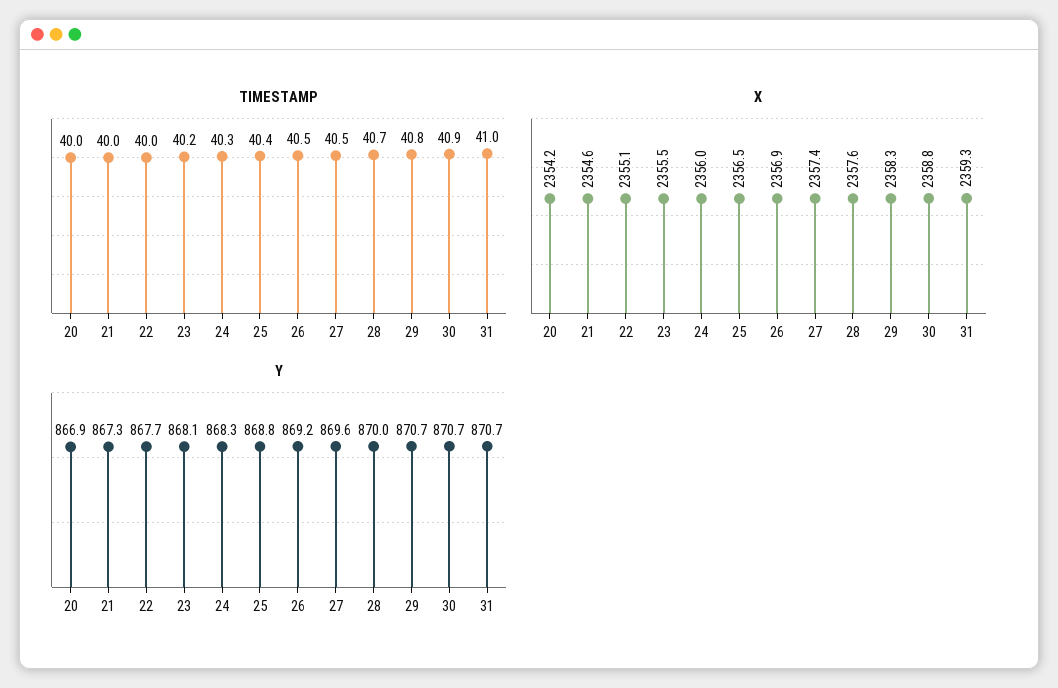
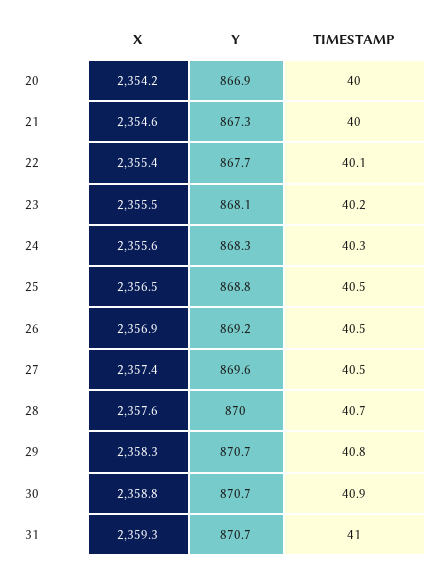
TIMESTAMP, 22: 40 -> 40.1
TIMESTAMP, 25: 40.4 -> 40.5
X, 22: 2355.1 -> 2355.4
X, 24: 2356 -> 2355.6

